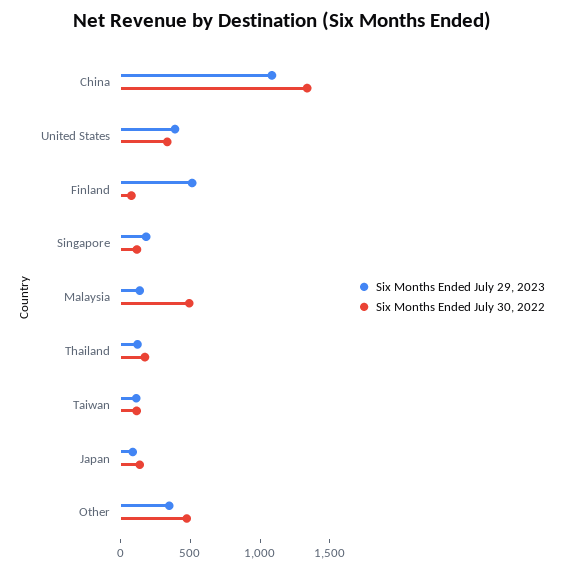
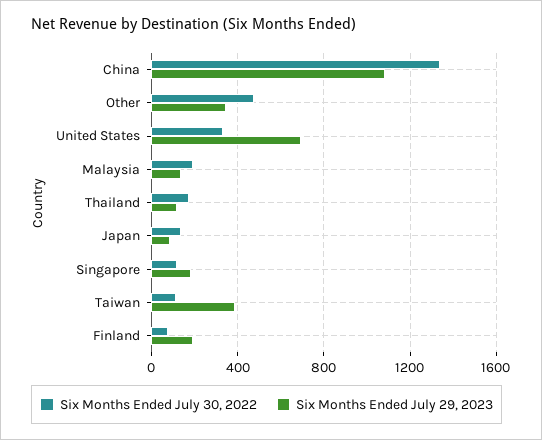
Six Months Ended July 29, 2023, United States: 400 -> 700
Six Months Ended July 29, 2023, Finland: 500 -> 200
Six Months Ended July 30, 2022, Malaysia: 500 -> 200
Six Months Ended July 29, 2023, Taiwan: 100 -> 400

